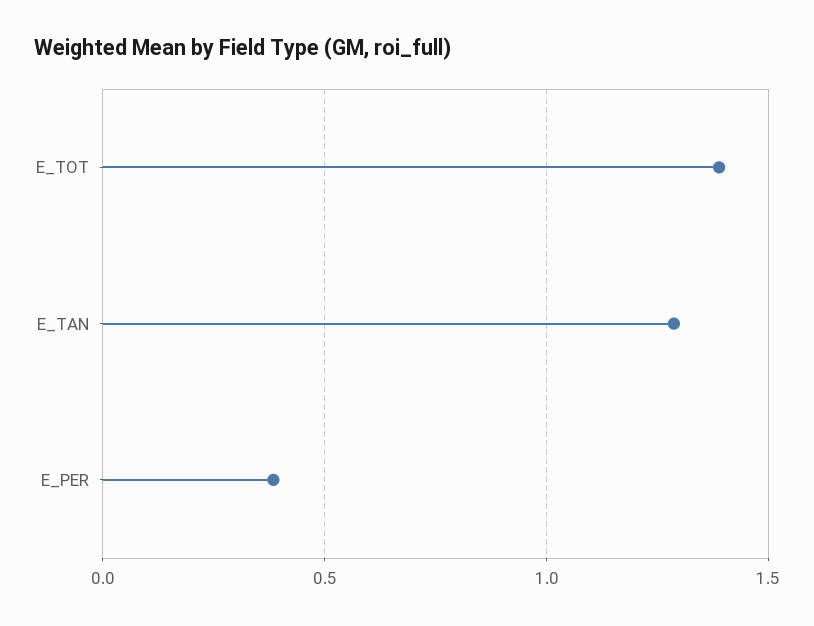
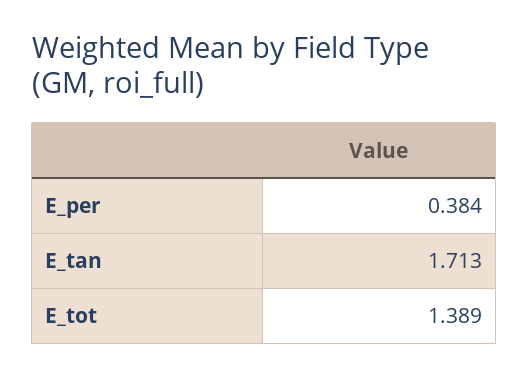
E_TAN: 1.3 -> 1.713

